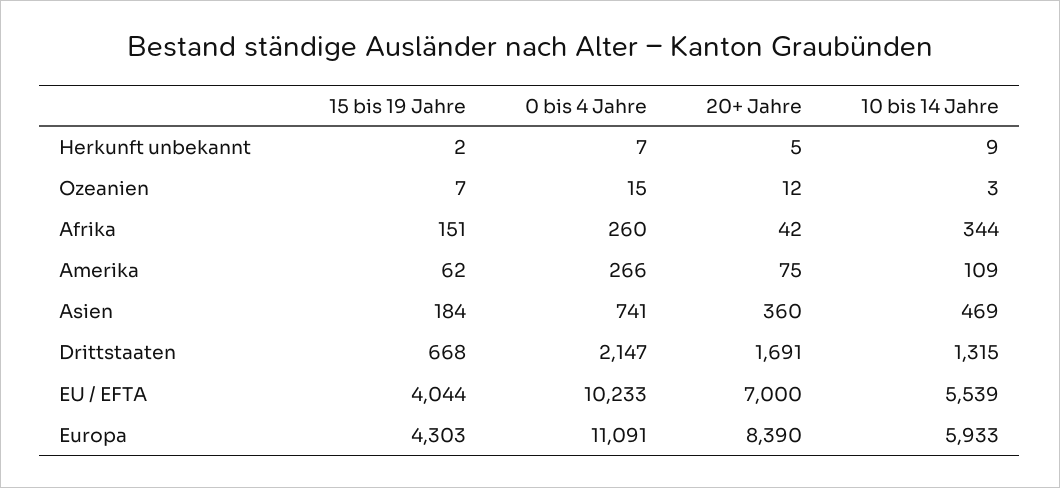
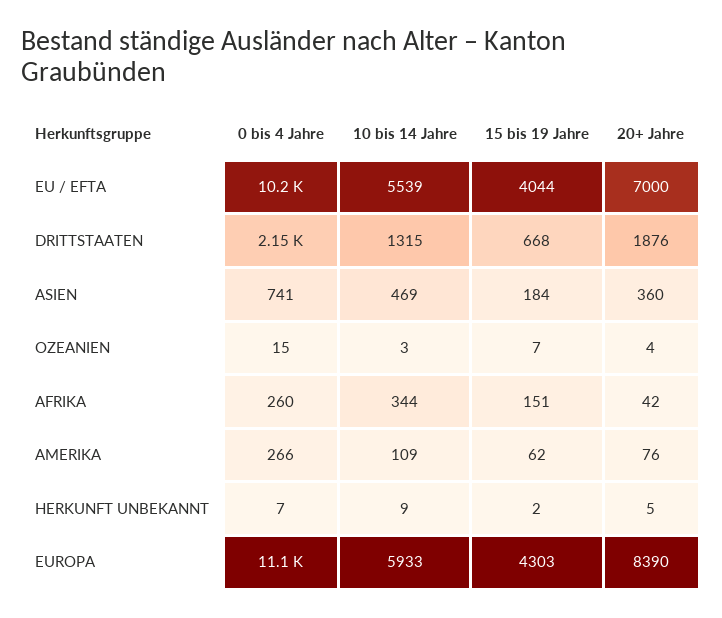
20+ Jahre, Ozeanien: 12 -> 4
20+ Jahre, Amerika: 75 -> 76
20+ Jahre, Drittstaaten: 1691 -> 1876

